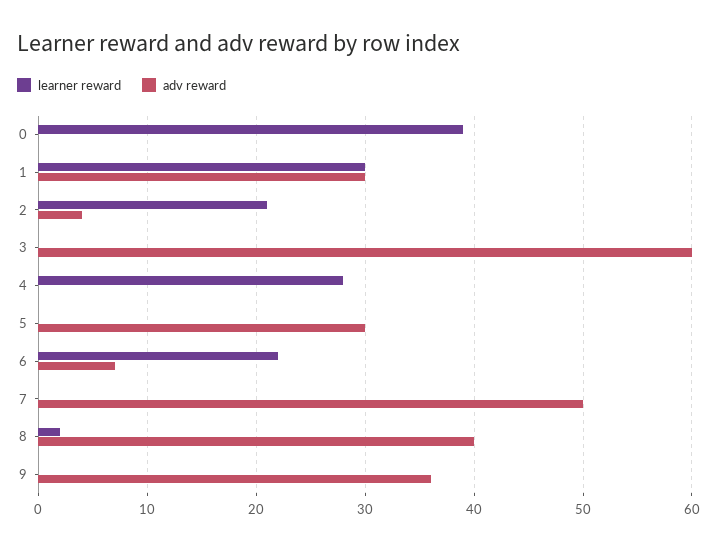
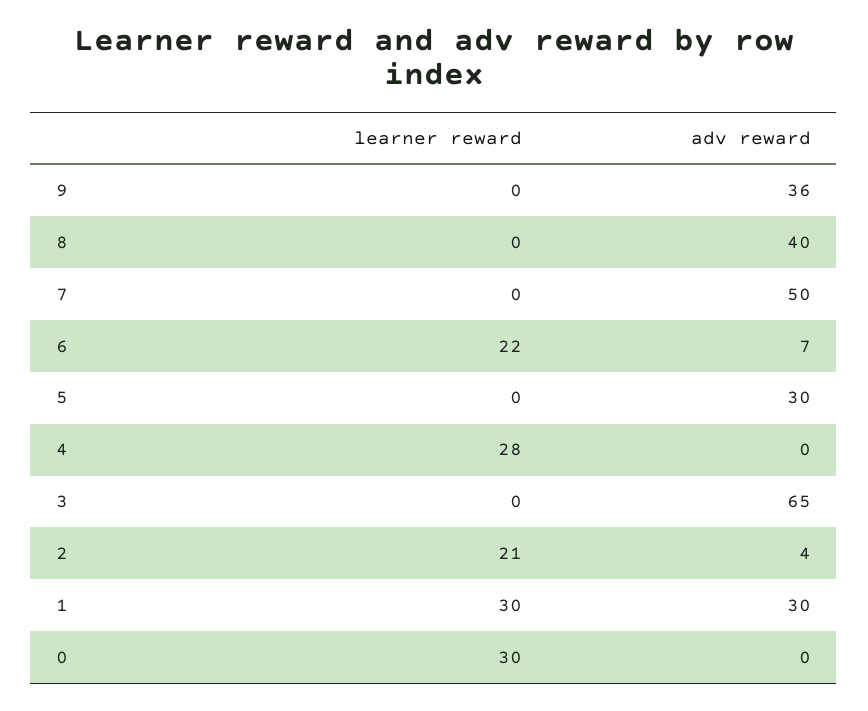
learner reward, 0: 39 -> 30
adv reward, 3: 60 -> 65
learner reward, 8: 2 -> 0

